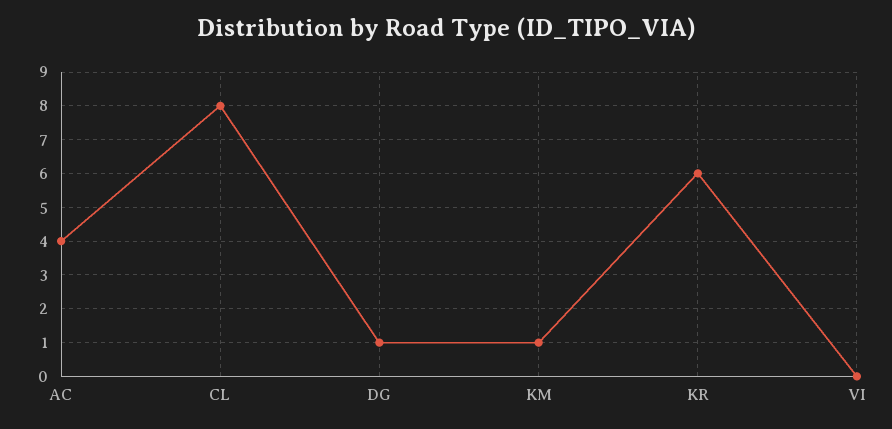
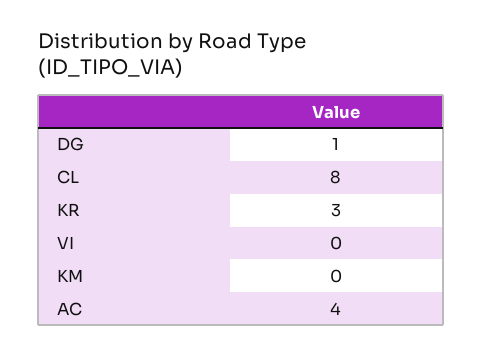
KM: 1 -> 0
KR: 6 -> 3

